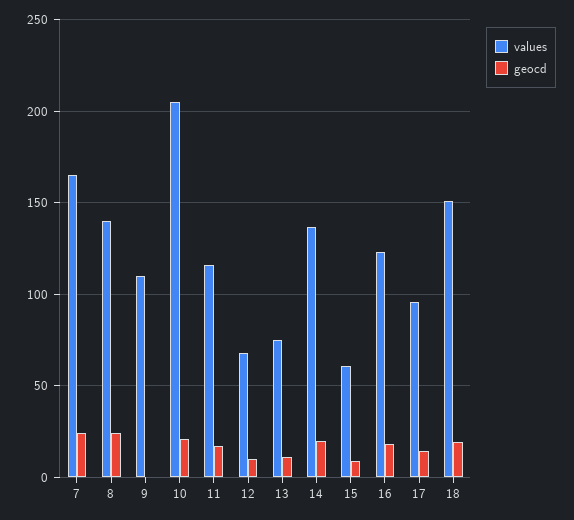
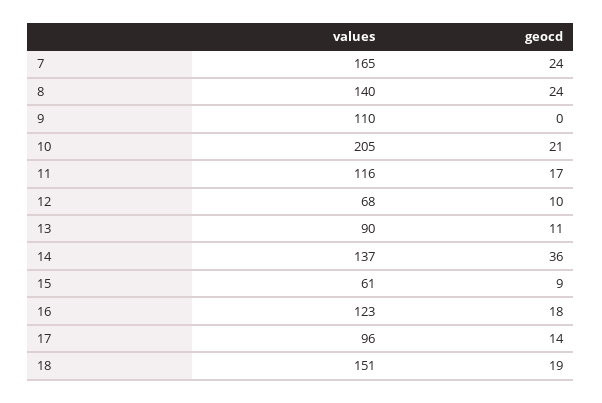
values, 13: 75 -> 90
geocd, 14: 20 -> 36

